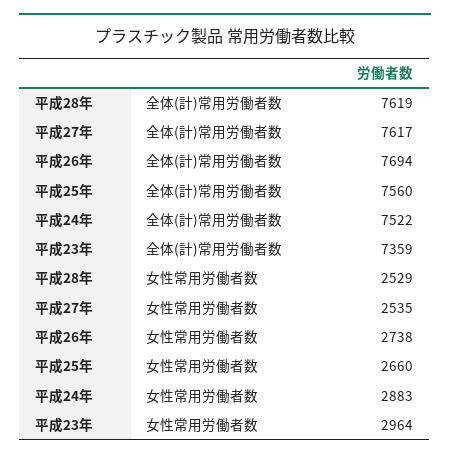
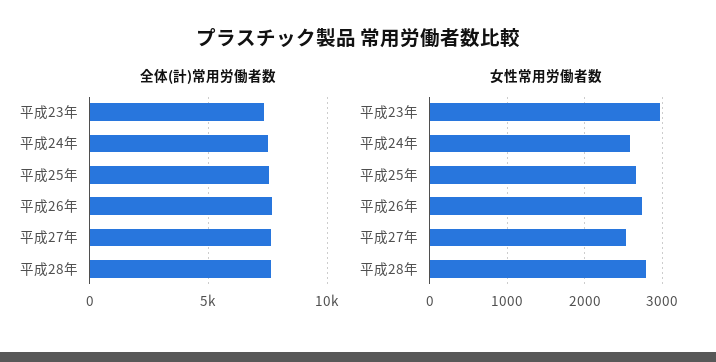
女性常用労働者数, 平成28年: 2529 -> 2800
女性常用労働者数, 平成24年: 2883 -> 2600

